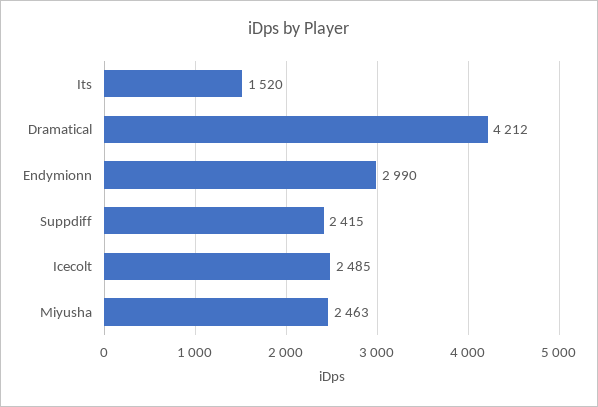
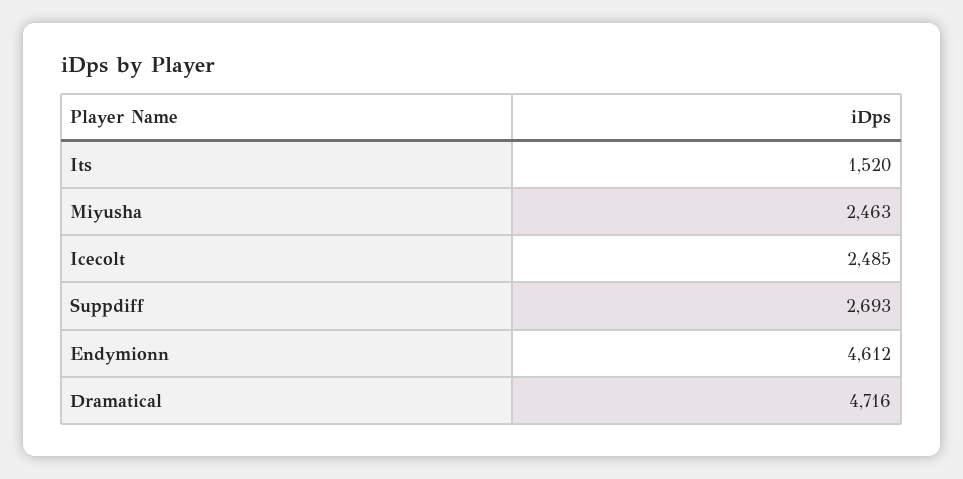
Dramatical: 4212 -> 4716
Endymionn: 2990 -> 4612
Suppdiff: 2415 -> 2693

